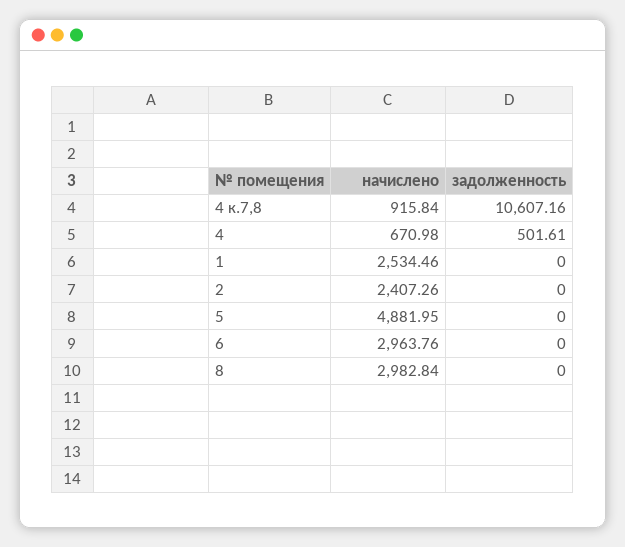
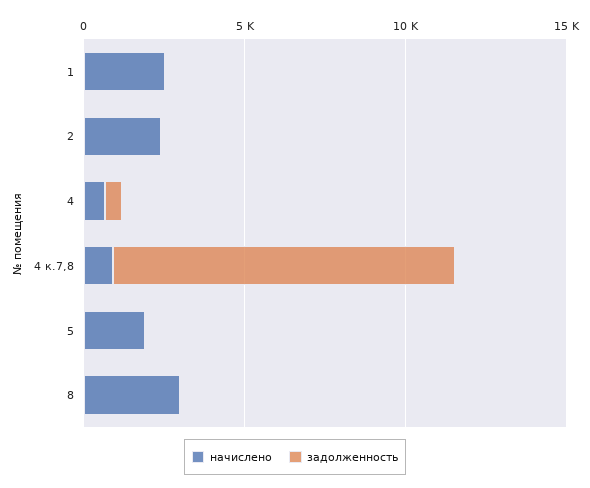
начислено, 5: 4881.95 -> 2000
начислено, 6: 2963.76 -> none
задолженность, 6: 0 -> none

